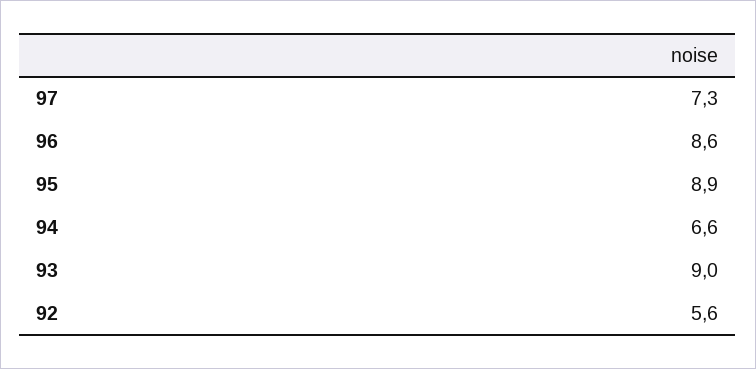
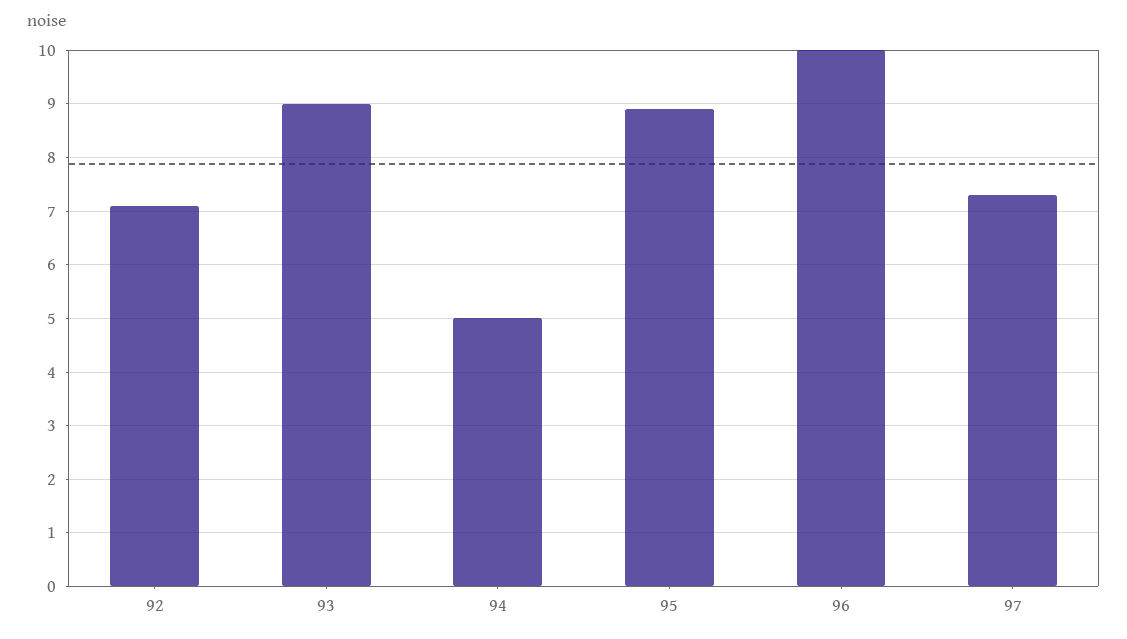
96: 8.6 -> 10
94: 6.6 -> 5
92: 5.6 -> 7

